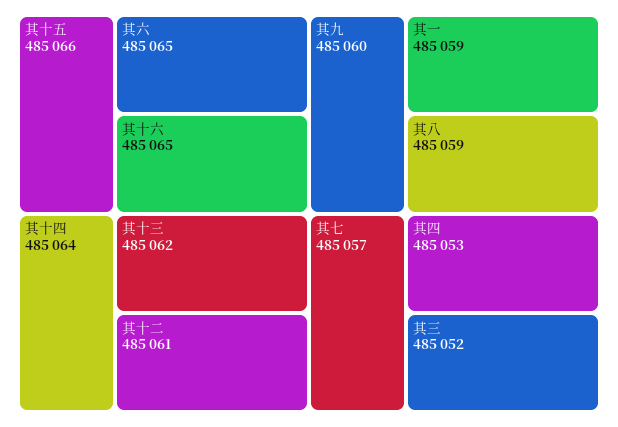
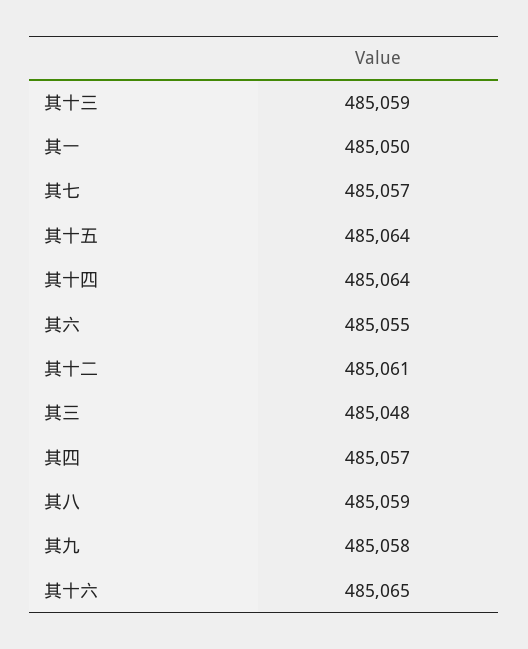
其十五: 485066 -> 485064
其六: 485065 -> 485055
其十三: 485062 -> 485059
其九: 485060 -> 485058
其一: 485059 -> 485050
其四: 485053 -> 485057
其三: 485052 -> 485048

